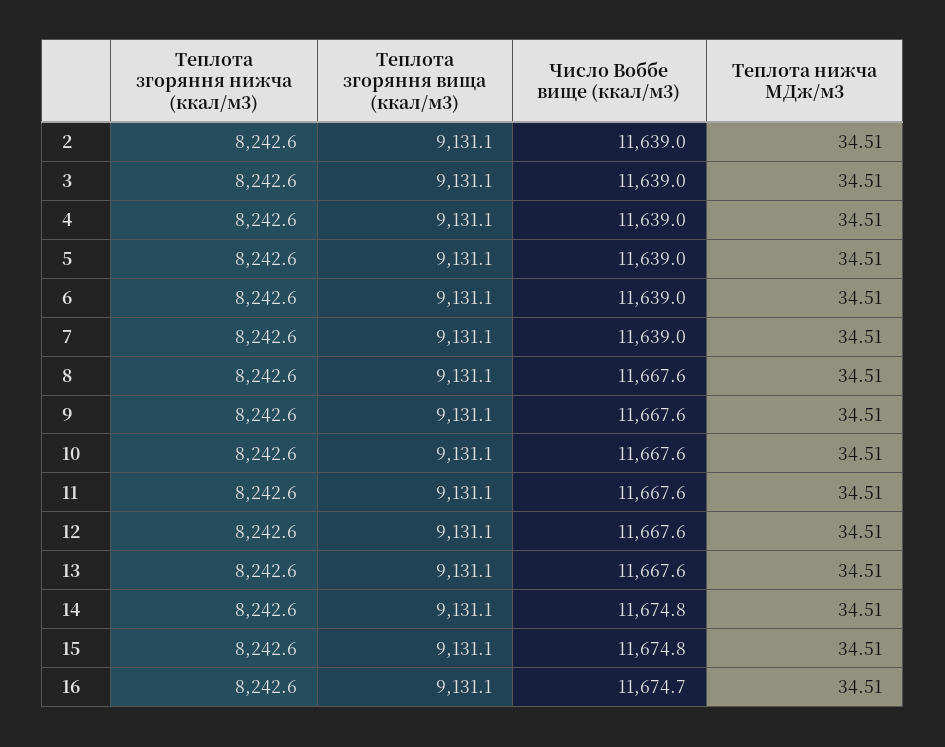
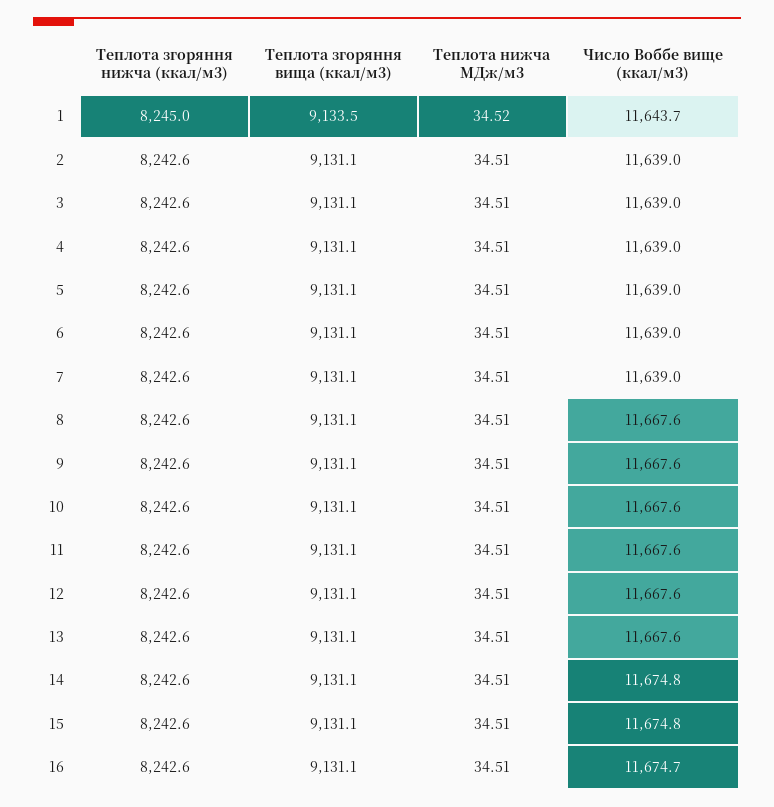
Теплота згоряння нижча (ккал/м3), 1: none -> 8245
Теплота згоряння вища (ккал/м3), 1: none -> 9133.5
Теплота нижча МДж/м3, 1: none -> 34.52
Число Воббе вище (ккал/м3), 1: none -> 11643.7

